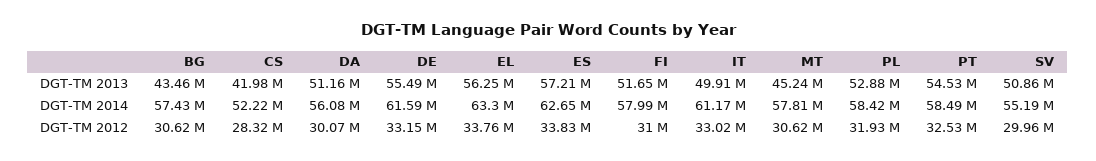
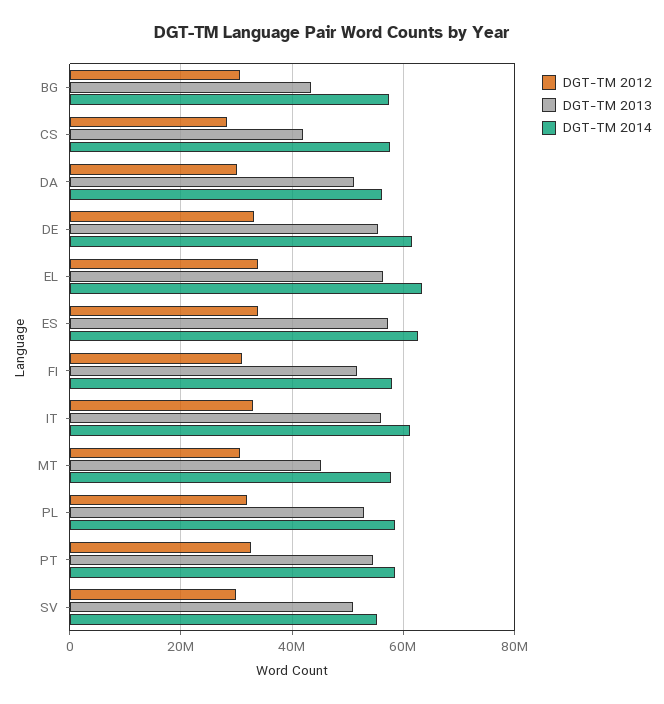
DGT-TM 2013, IT: 49910000 -> 56000000
DGT-TM 2014, CS: 52220000 -> 58000000

